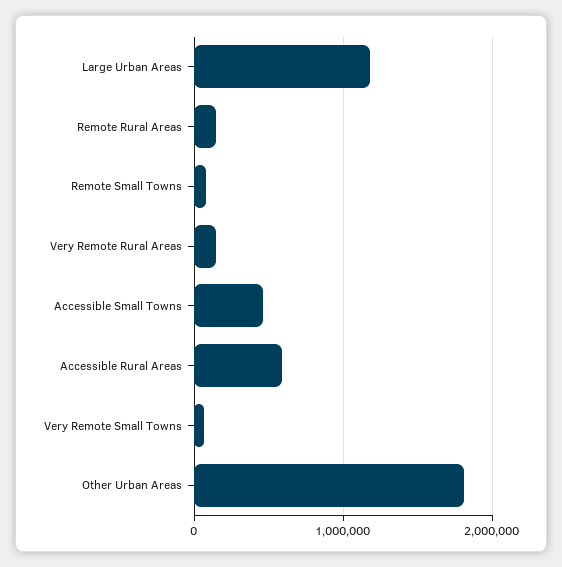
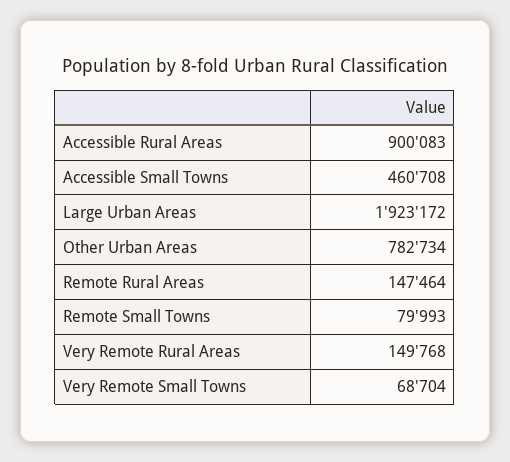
Large Urban Areas: 1200000 -> 1923172
Accessible Rural Areas: 600000 -> 900083
Other Urban Areas: 1800000 -> 782734

